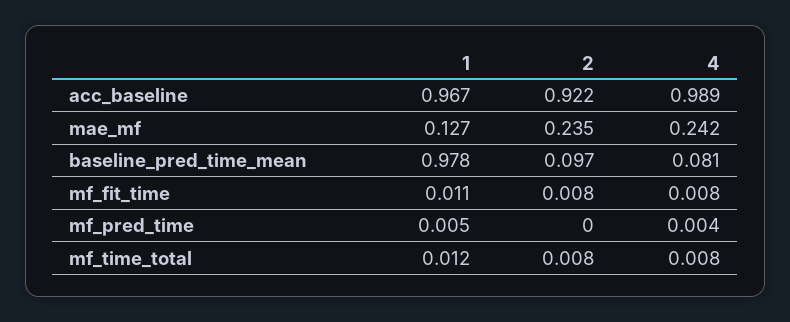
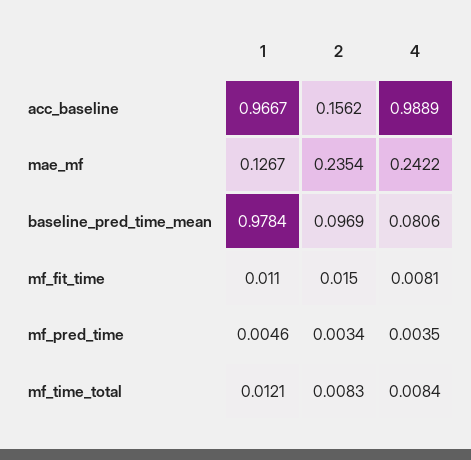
2, acc_baseline: 0.922 -> 0.1562
2, mf_fit_time: 0.008 -> 0.015
2, mf_pred_time: 0 -> 0.0034

